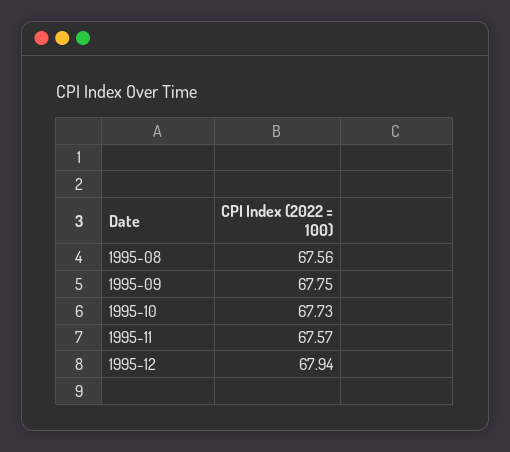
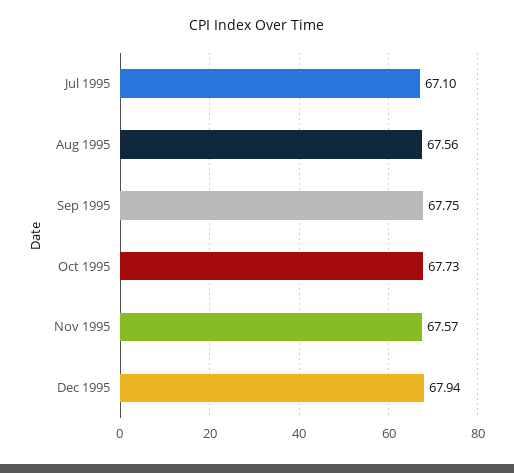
Jul 1995: none -> 67.1

